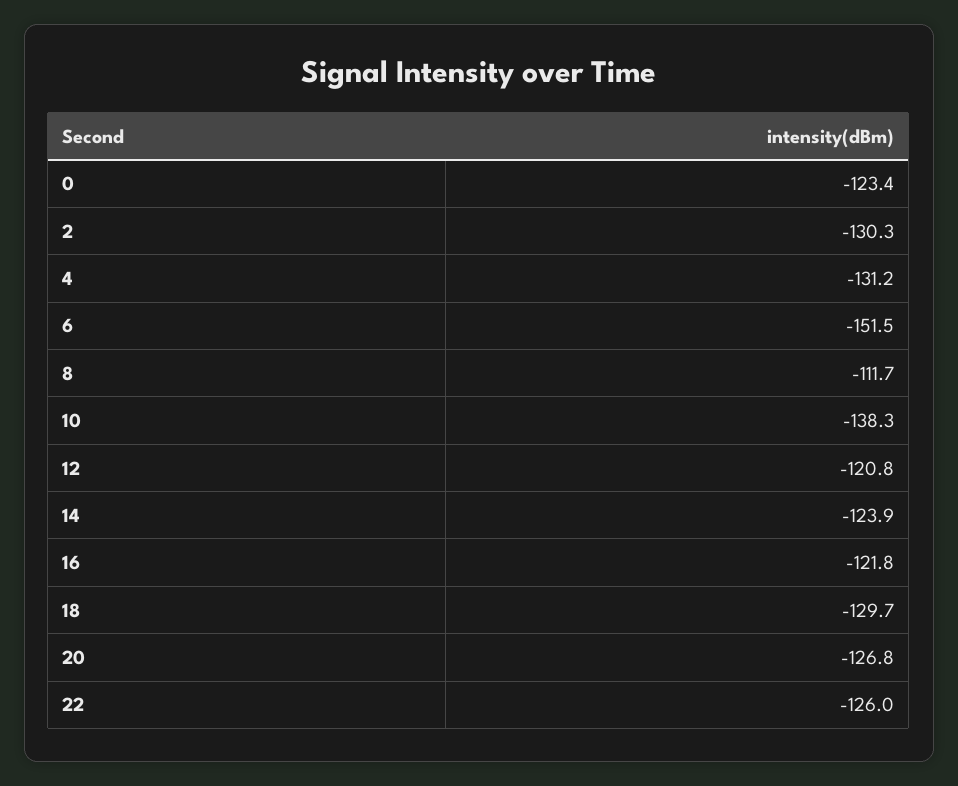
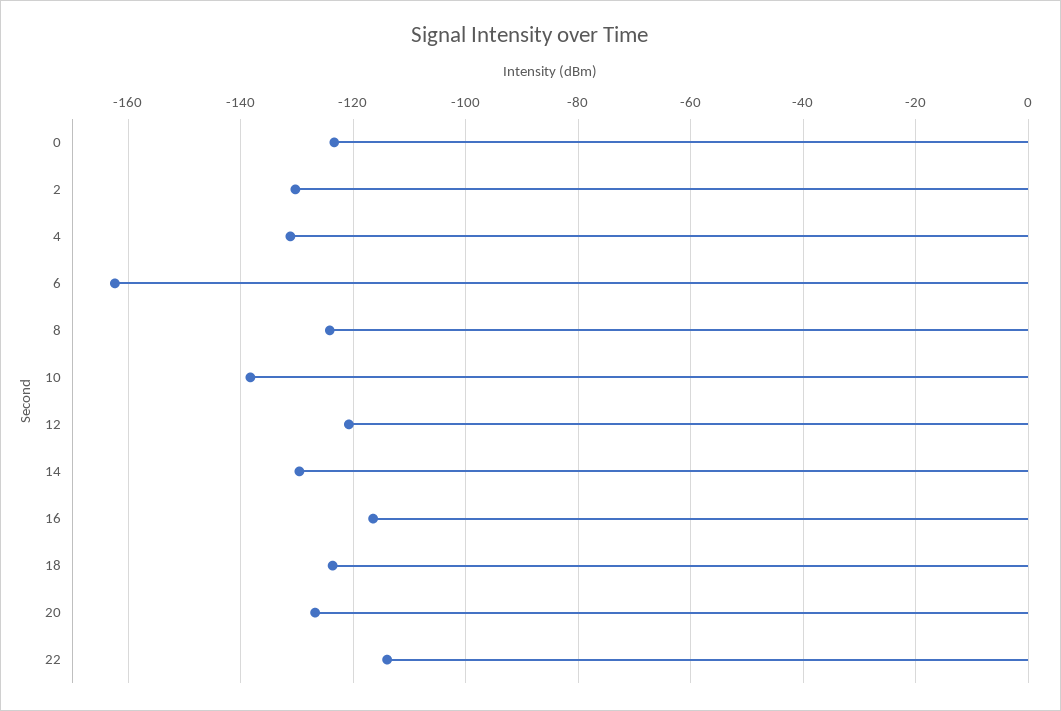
6: -151.5 -> -162
8: -111.7 -> -124
14: -123.9 -> -130
16: -121.8 -> -116
18: -129.7 -> -124
22: -126 -> -114

